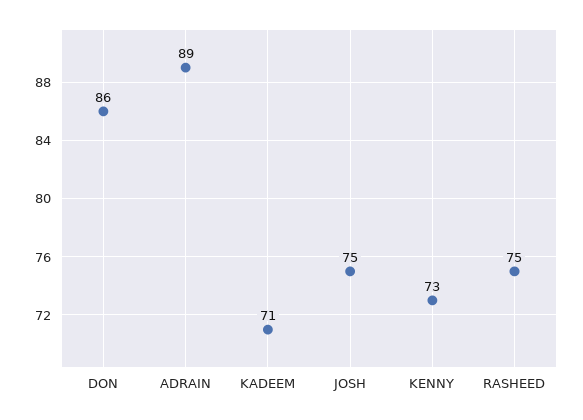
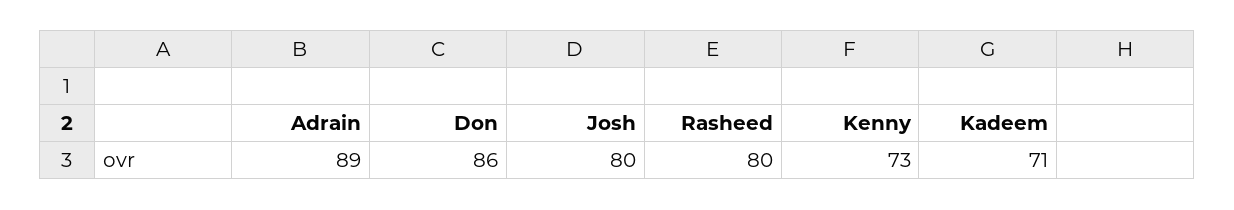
JOSH: 75 -> 80
RASHEED: 75 -> 80

